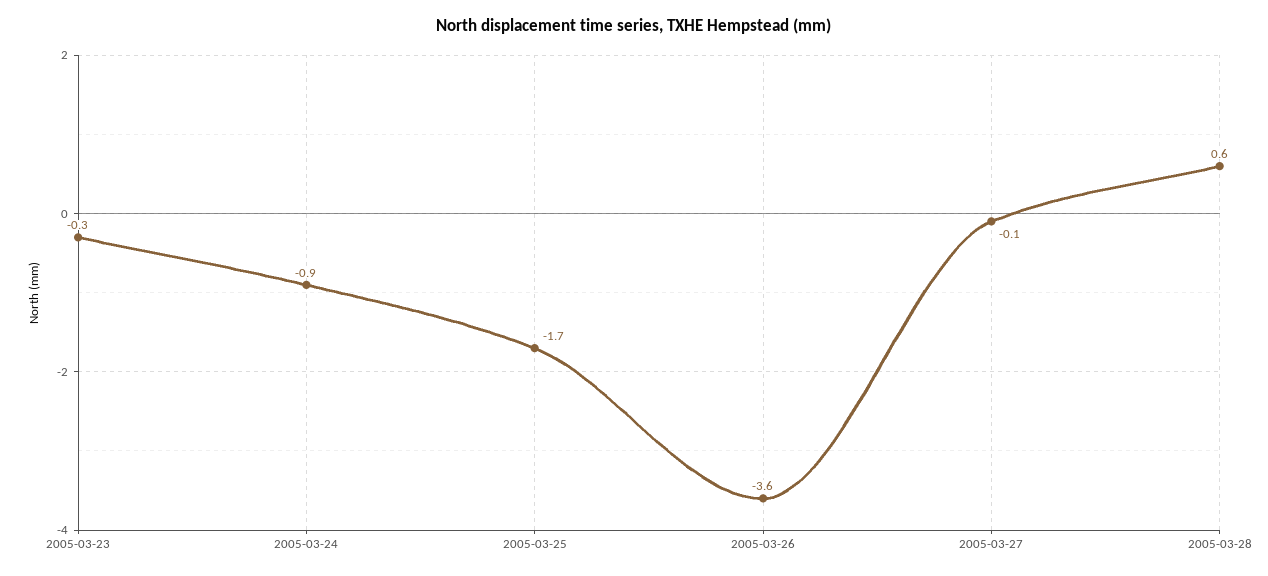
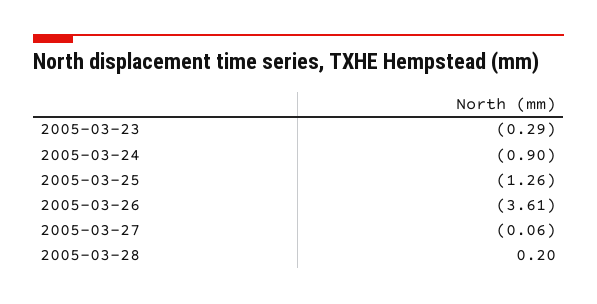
2005-03-25: -1.7 -> -1.26
2005-03-28: 0.6 -> 0.2

